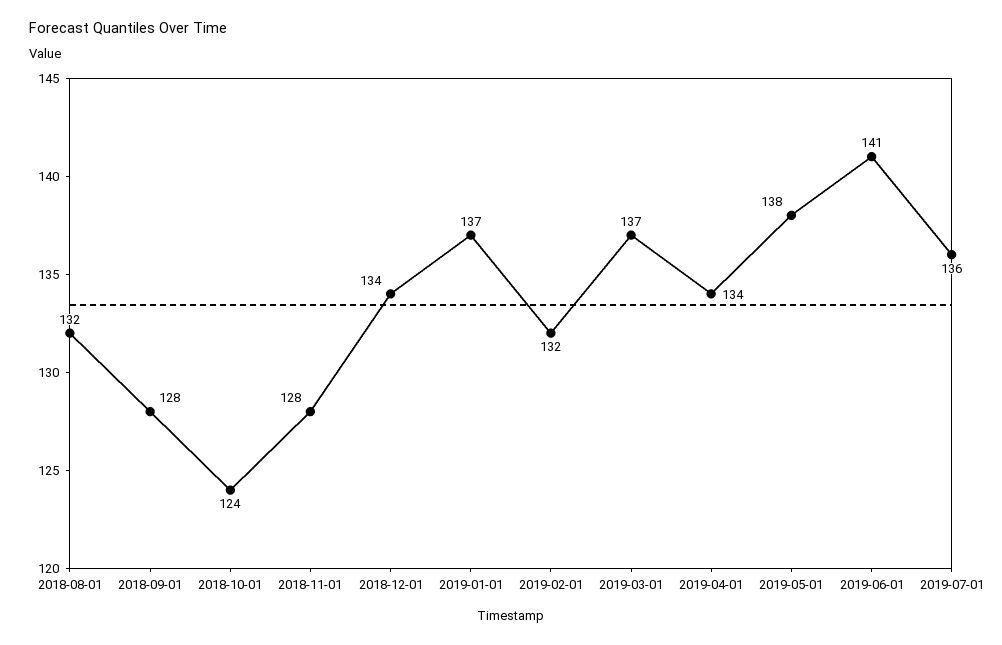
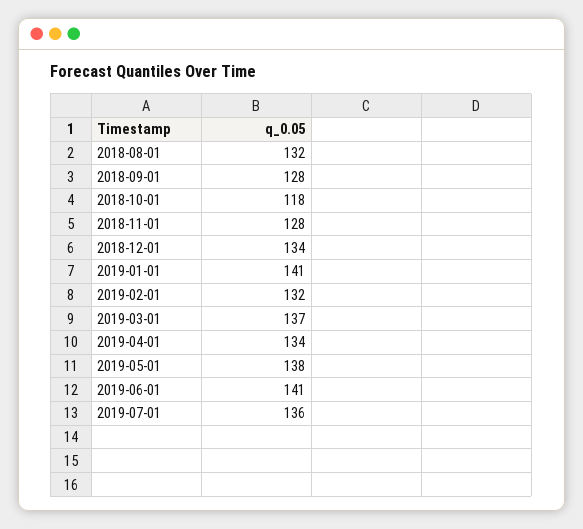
2018-10-01: 124 -> 118
2019-01-01: 137 -> 141

